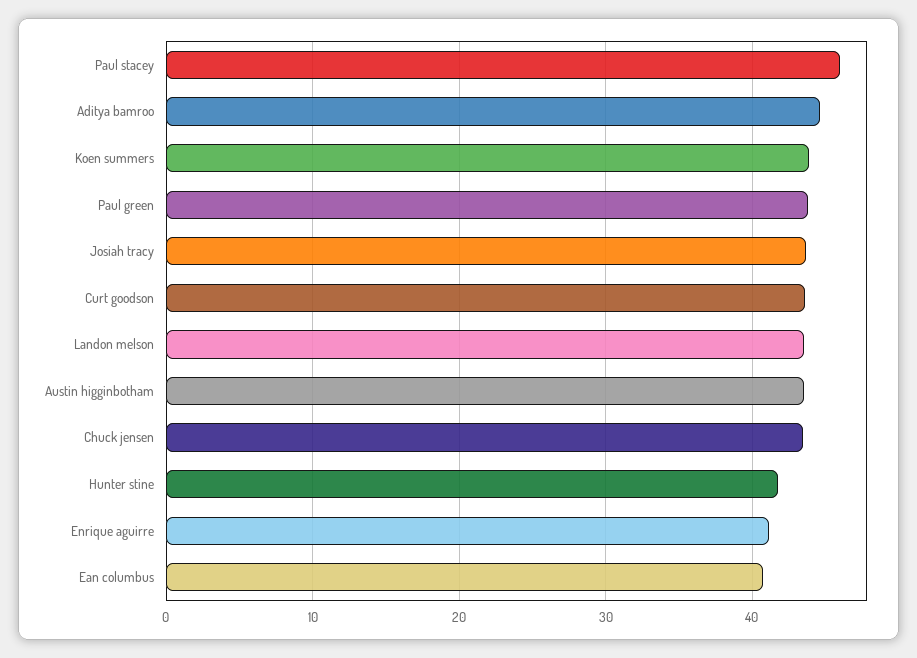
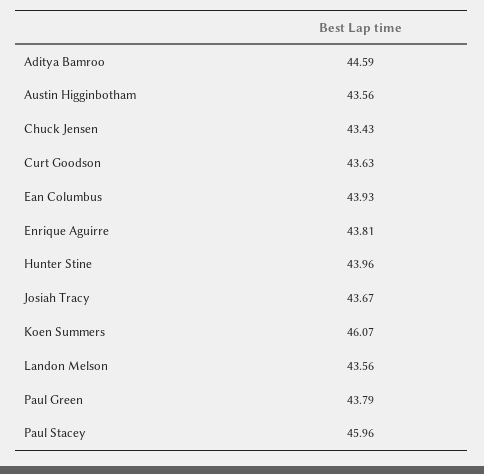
Koen summers: 44 -> 46.07
Hunter stine: 42 -> 43.96
Enrique aguirre: 41 -> 43.81
Ean columbus: 41 -> 43.93

